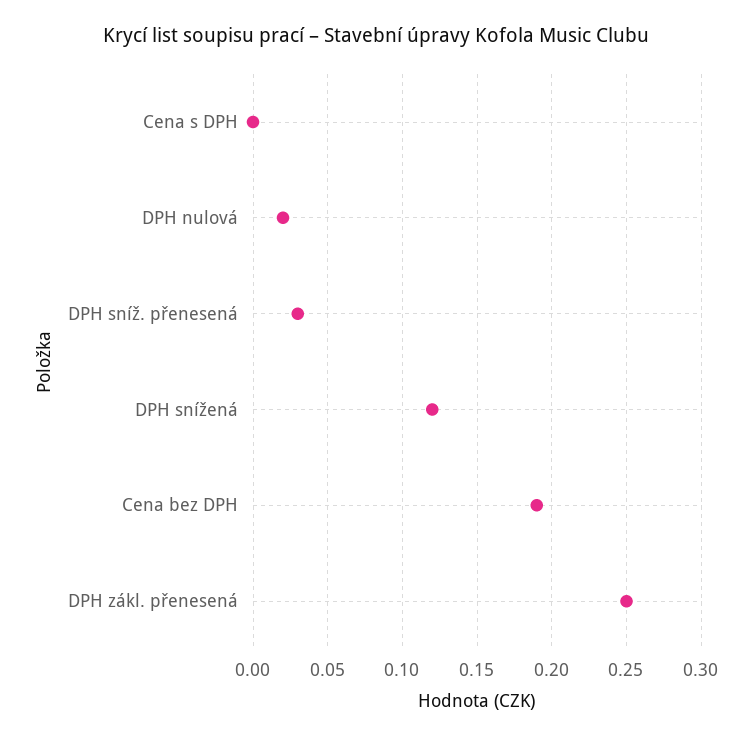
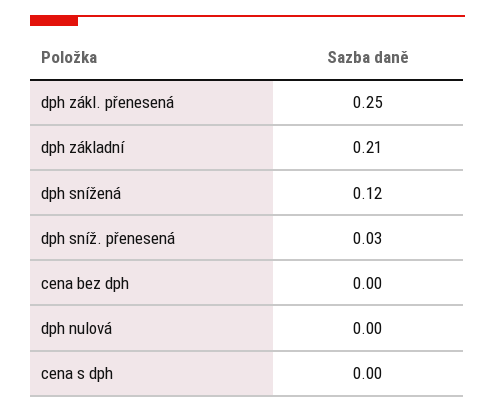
DPH nulová: 0.02 -> 0
Cena bez DPH: 0.19 -> 0
dph základní: none -> 0.21

